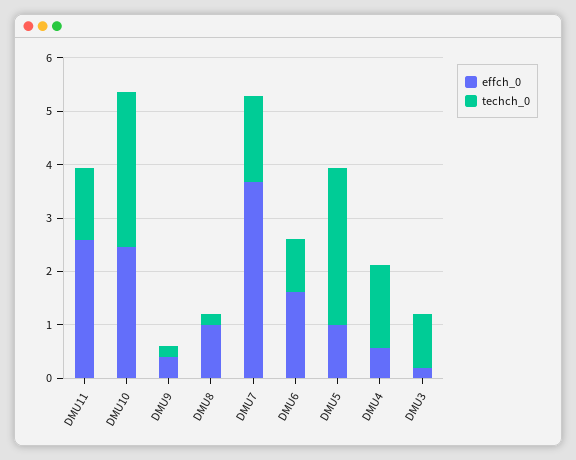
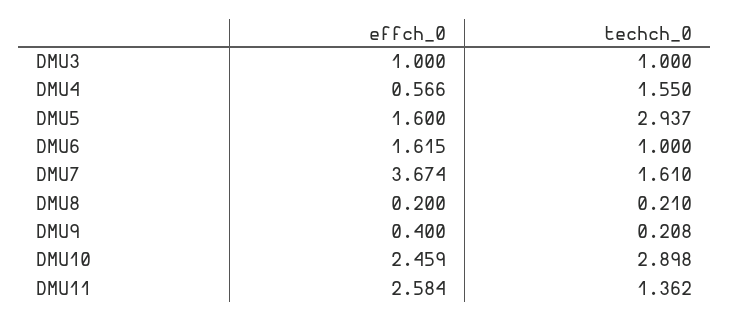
effch_0, DMU8: 1 -> 0.2
effch_0, DMU5: 1 -> 1.6
effch_0, DMU3: 0.2 -> 1

